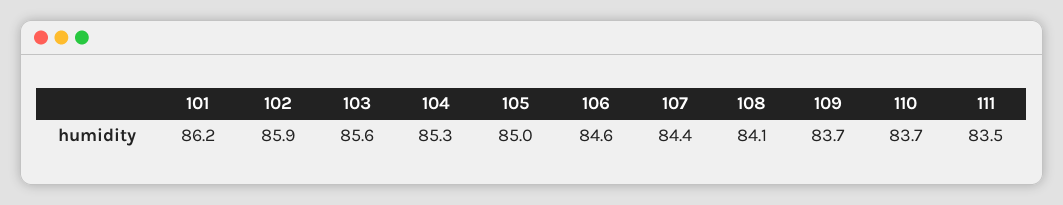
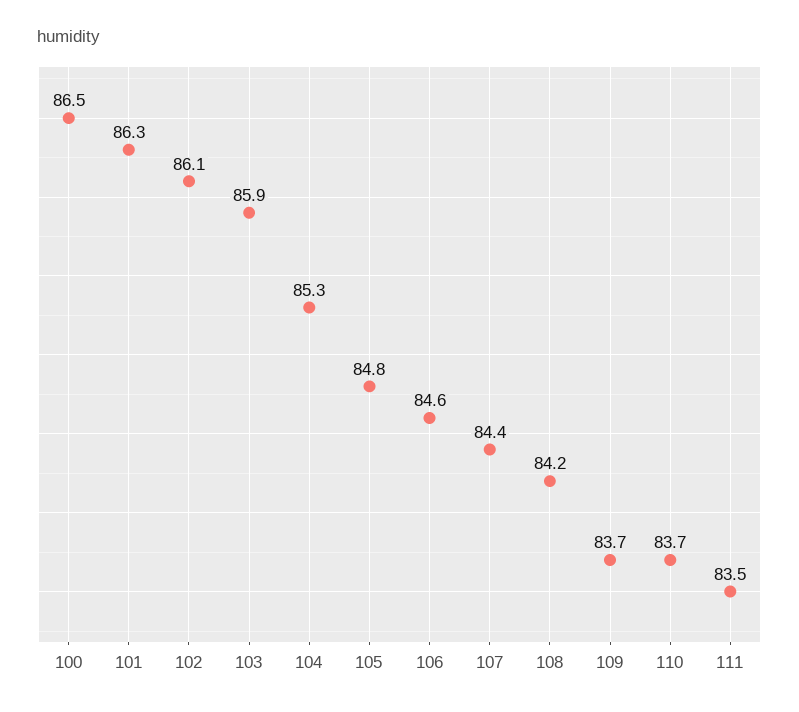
101: 86.2 -> 86.3
102: 85.9 -> 86.1
103: 85.6 -> 85.9
105: 85 -> 84.8
108: 84.1 -> 84.2
100: none -> 86.5

